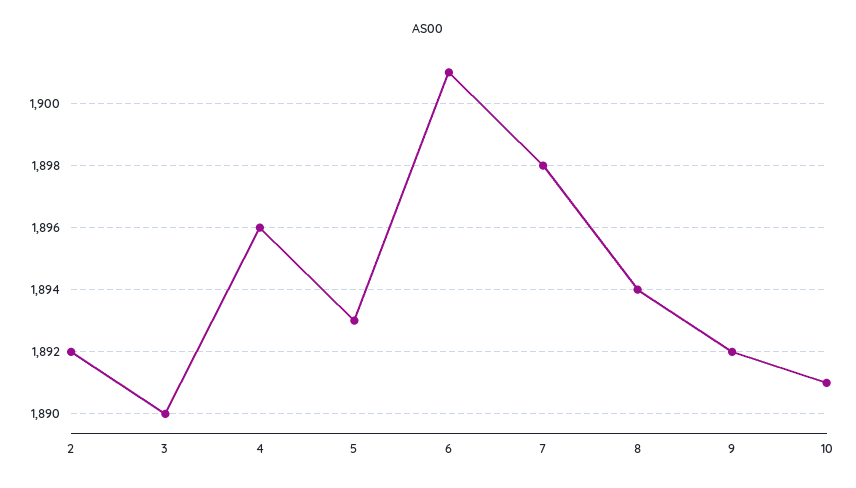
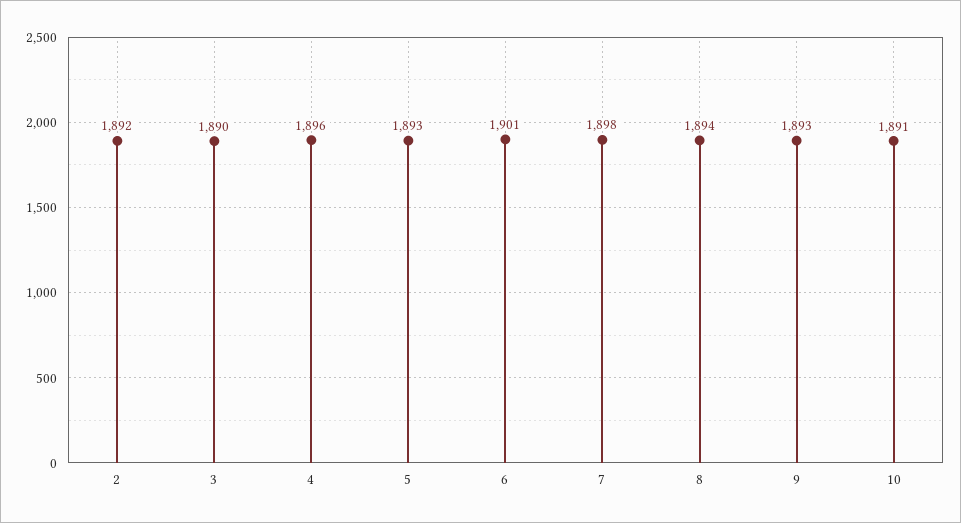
9: 1892 -> 1893

